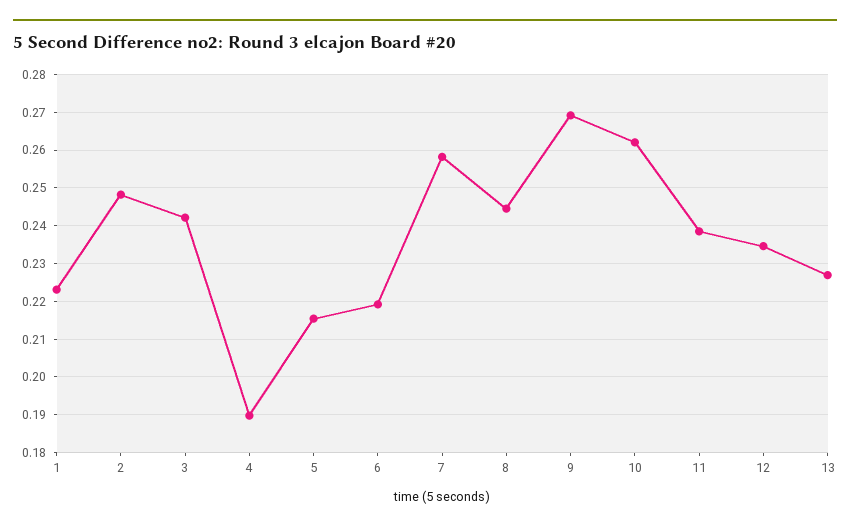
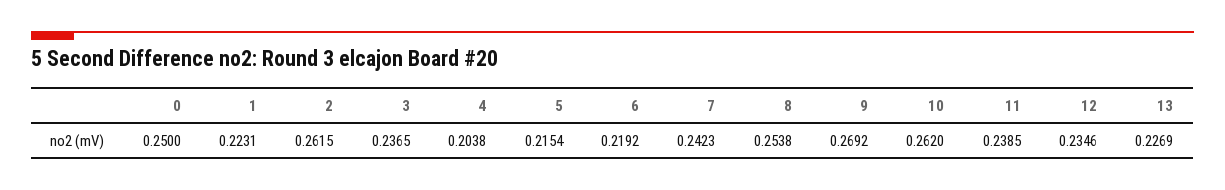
2: 0.248 -> 0.2615
3: 0.242 -> 0.2365
4: 0.19 -> 0.2038
7: 0.258 -> 0.2423
8: 0.244 -> 0.2538
0: none -> 0.25

